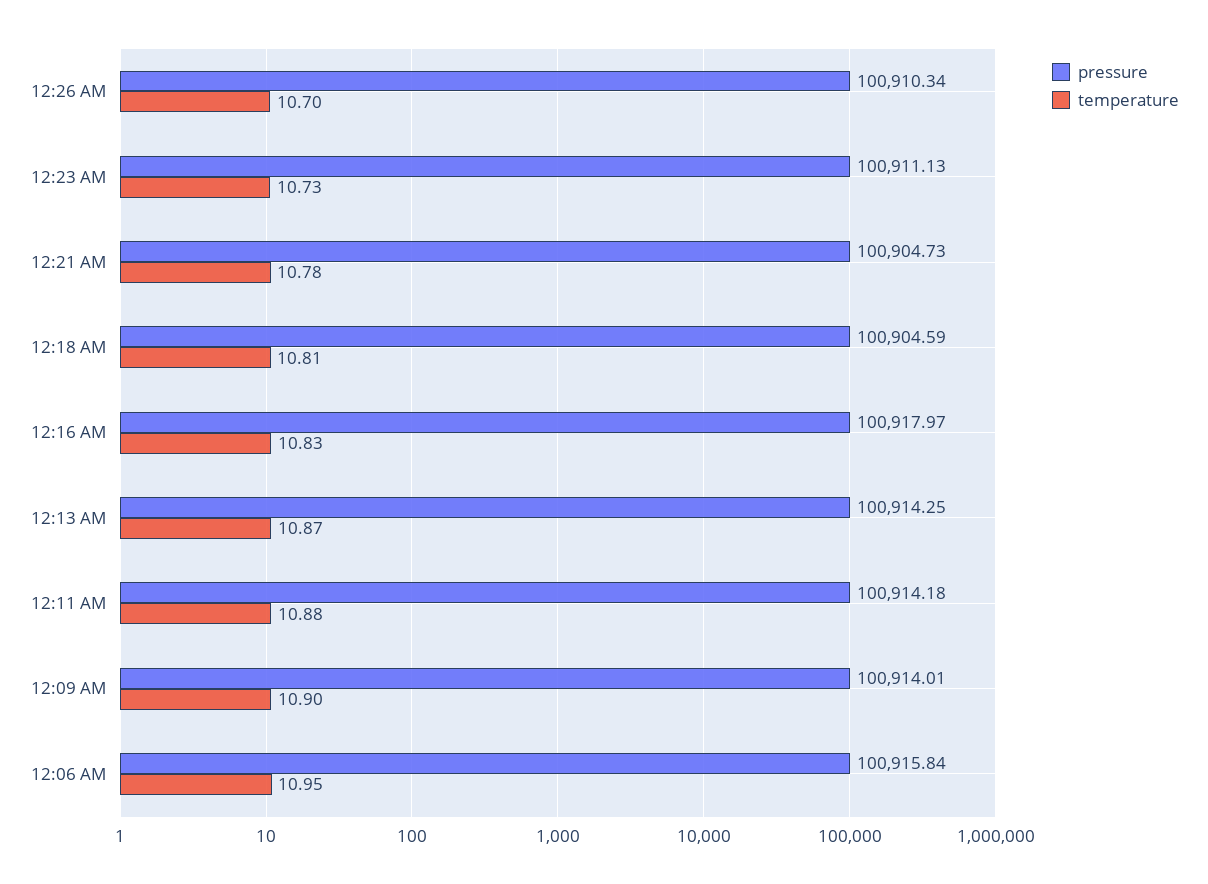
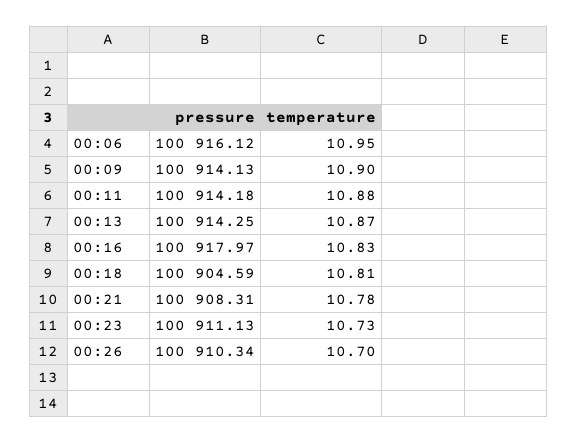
pressure, 12:21 AM: 100904.73 -> 100908.31
pressure, 12:09 AM: 100914.01 -> 100914.13
pressure, 12:06 AM: 100915.84 -> 100916.12

